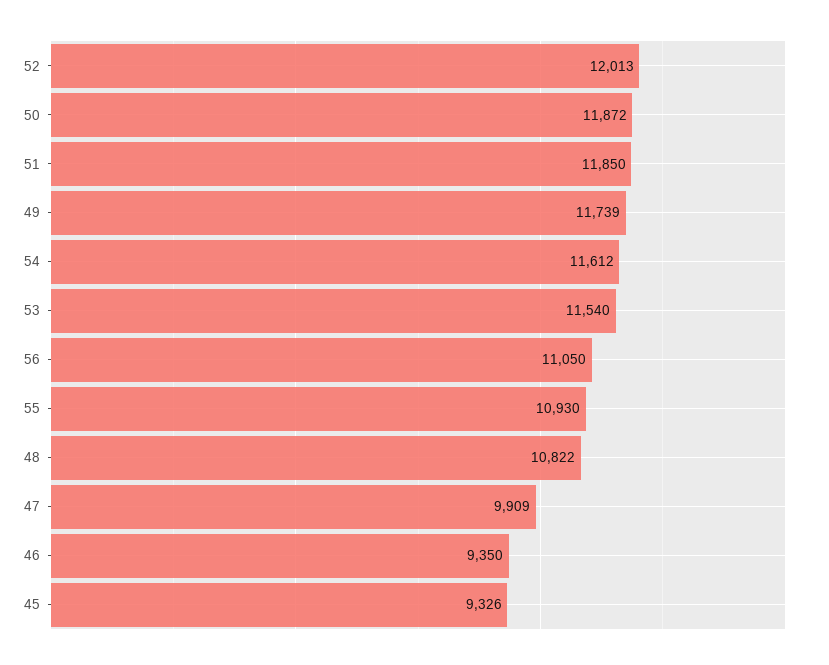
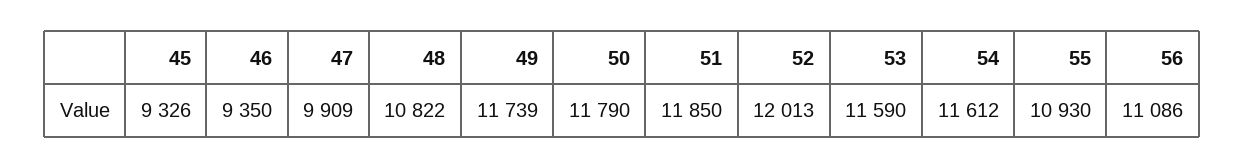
50: 11872 -> 11790
53: 11540 -> 11590
56: 11050 -> 11086

